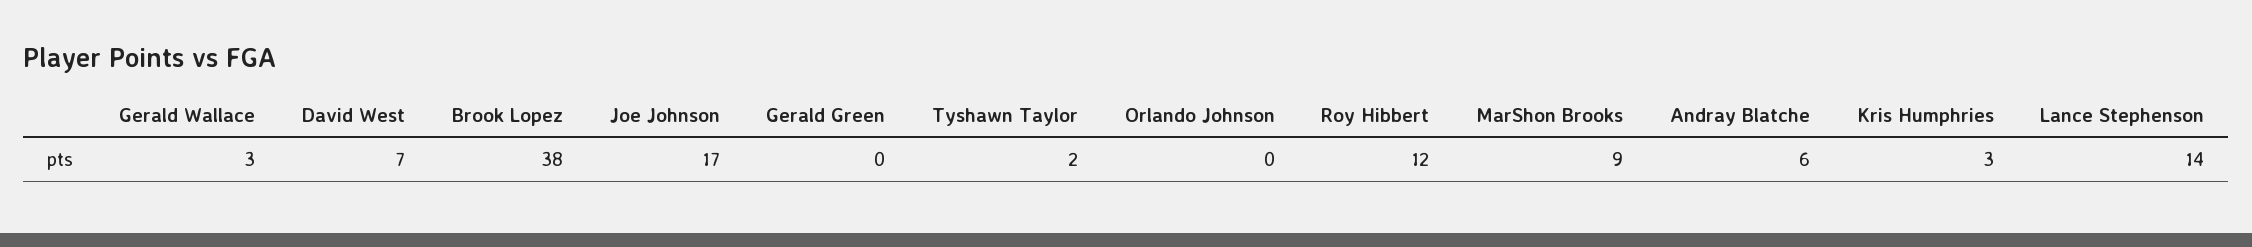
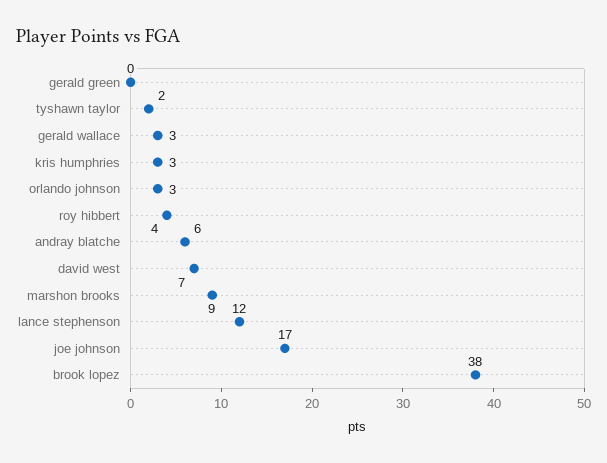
Orlando Johnson: 0 -> 3
Roy Hibbert: 12 -> 4
Lance Stephenson: 14 -> 12

